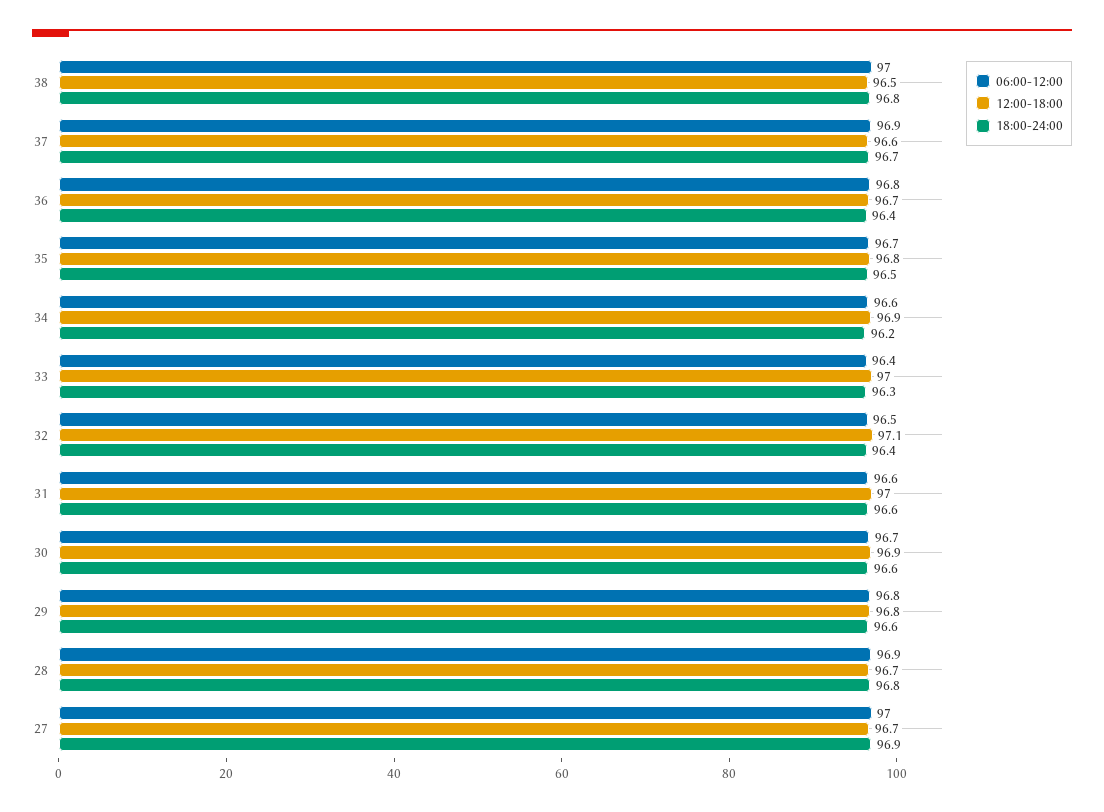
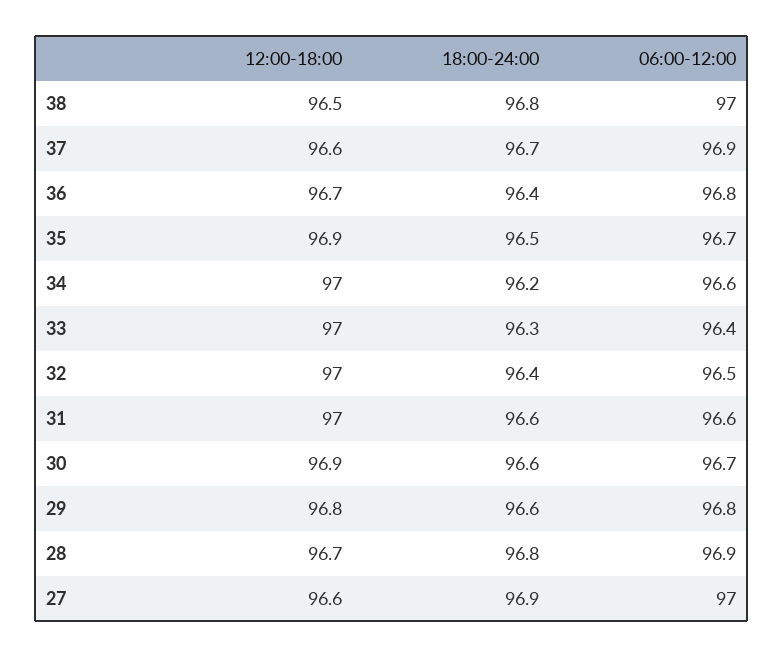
12:00-18:00, 35: 96.8 -> 96.9
12:00-18:00, 34: 96.9 -> 97
12:00-18:00, 32: 97.1 -> 97
12:00-18:00, 27: 96.7 -> 96.6

